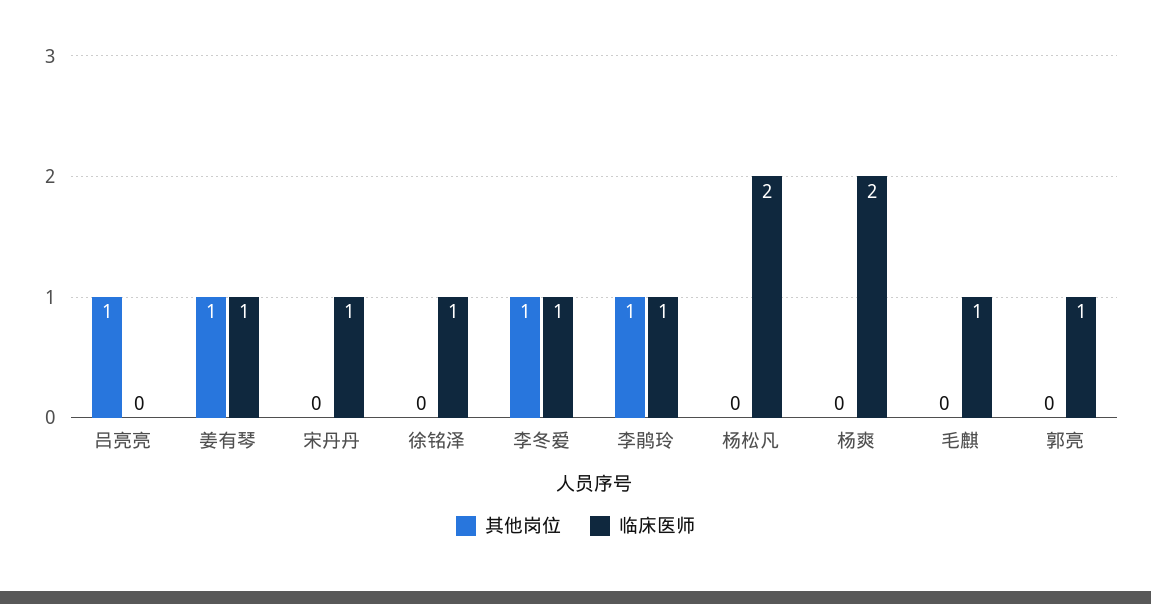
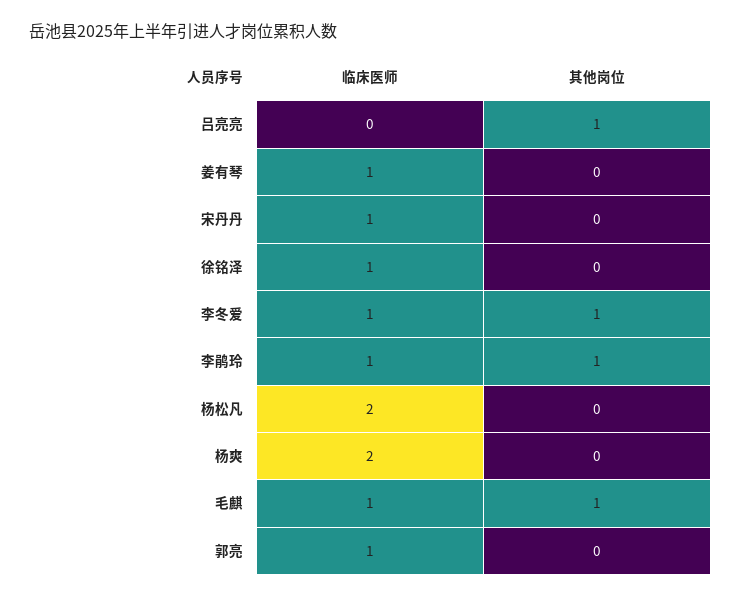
其他岗位, 姜有琴: 1 -> 0
其他岗位, 毛麒: 0 -> 1

